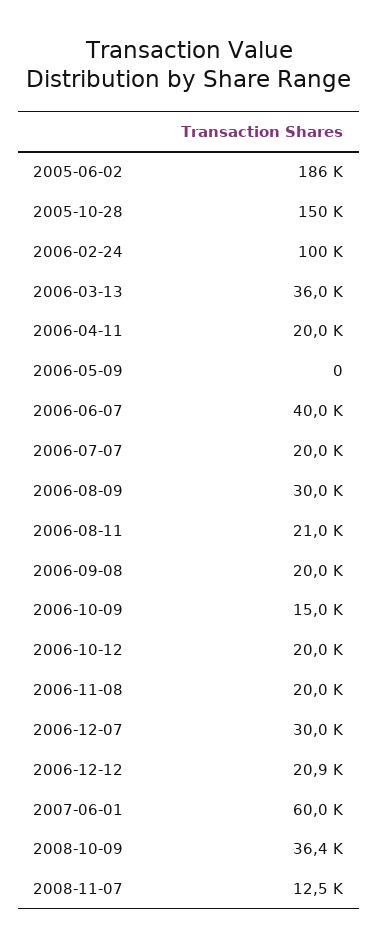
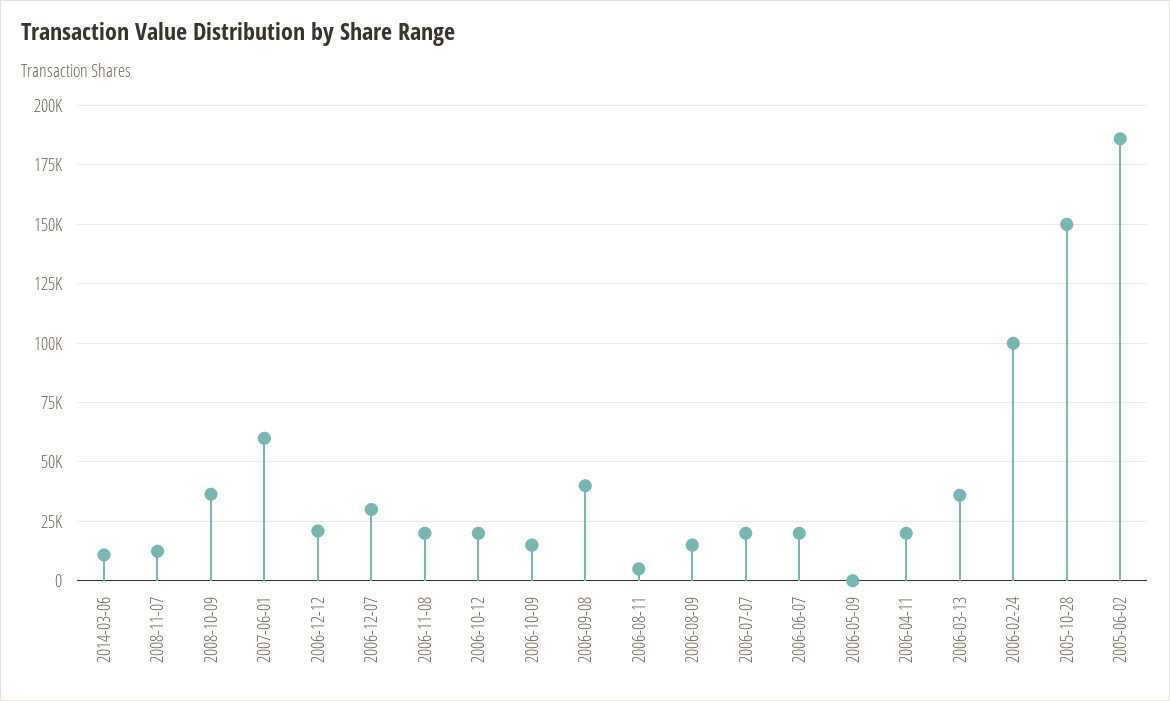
2006-06-07: 40000 -> 20000
2006-08-09: 30000 -> 15000
2006-08-11: 21000 -> 5000
2006-09-08: 20000 -> 40000
2014-03-06: none -> 10000

